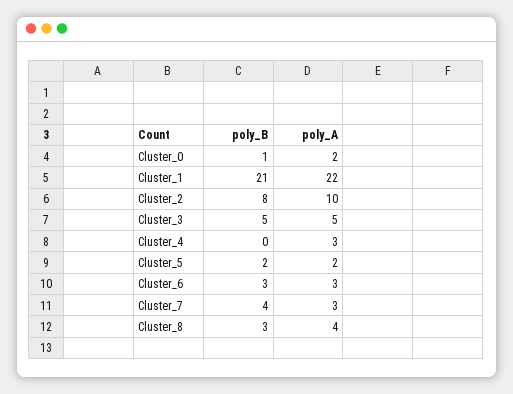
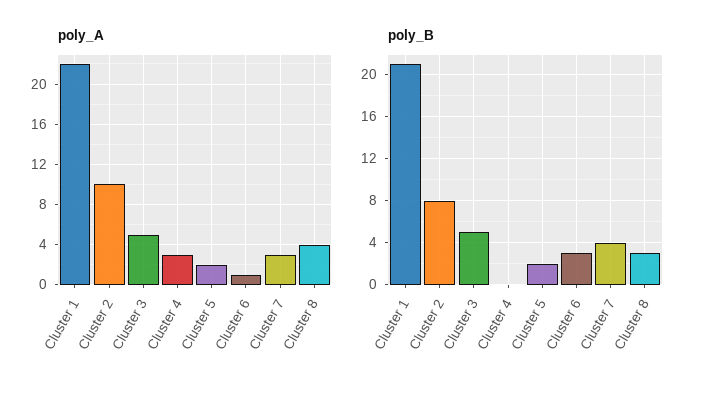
poly_B, Cluster_0: 1 -> none
poly_A, Cluster_0: 2 -> none
poly_A, Cluster_6: 3 -> 1

